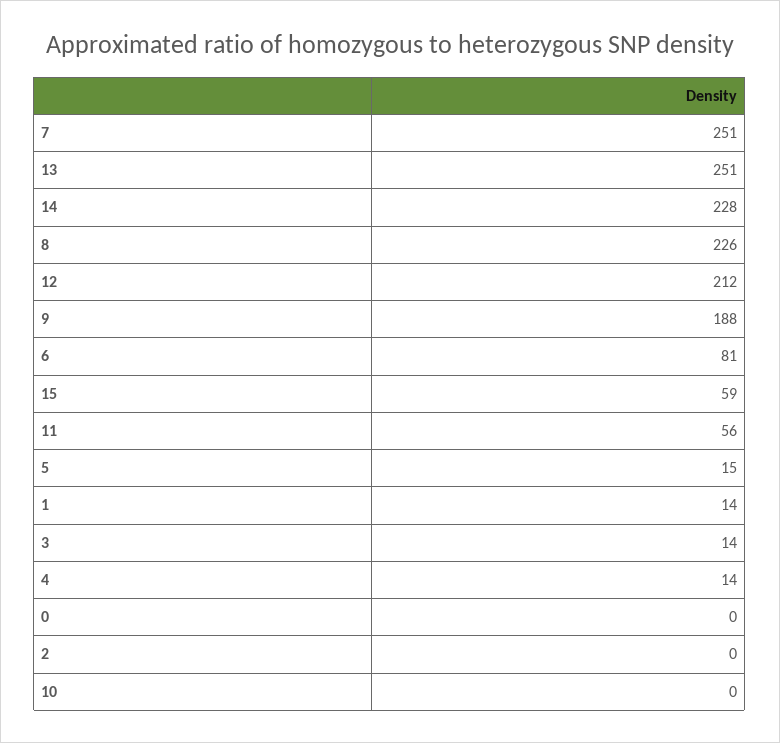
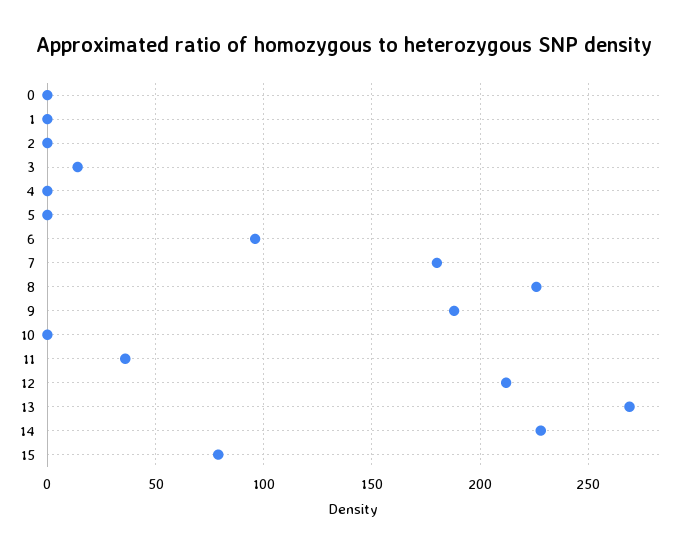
7: 251 -> 180
13: 251 -> 270
6: 81 -> 95
15: 59 -> 80
11: 56 -> 35
5: 15 -> 0
1: 14 -> 0
4: 14 -> 0

